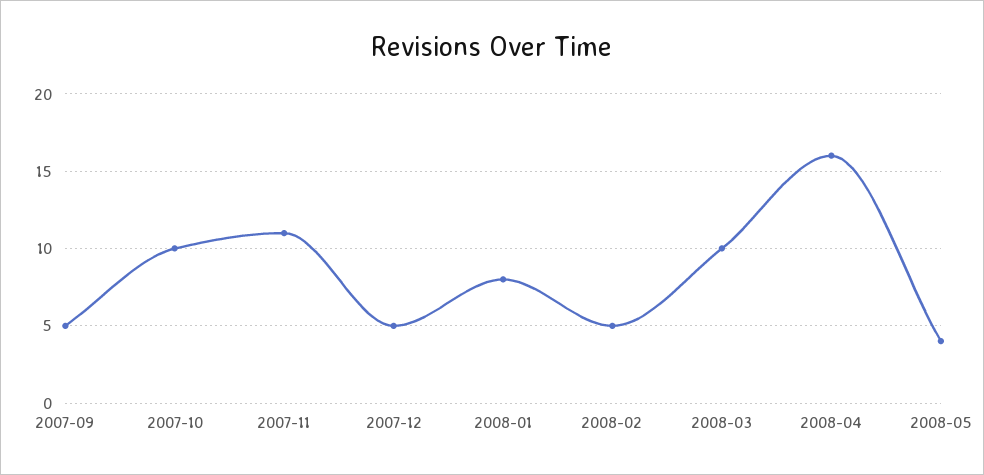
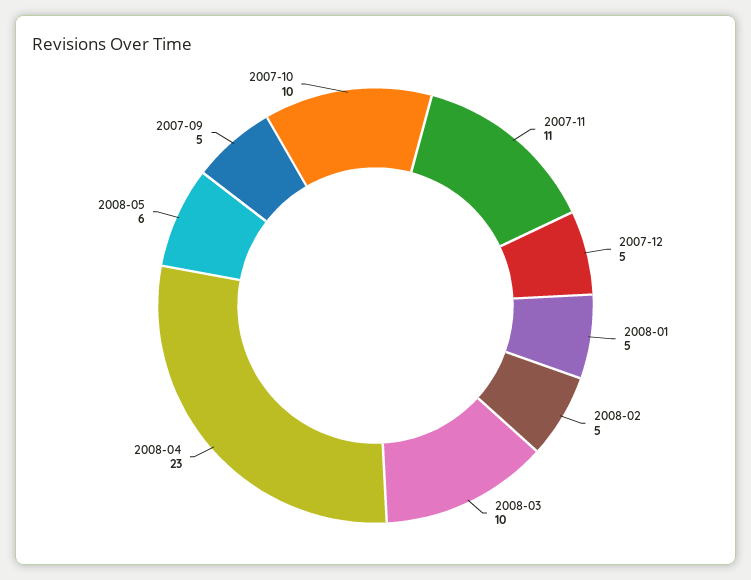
2008-01: 8 -> 5
2008-04: 16 -> 23
2008-05: 4 -> 6

